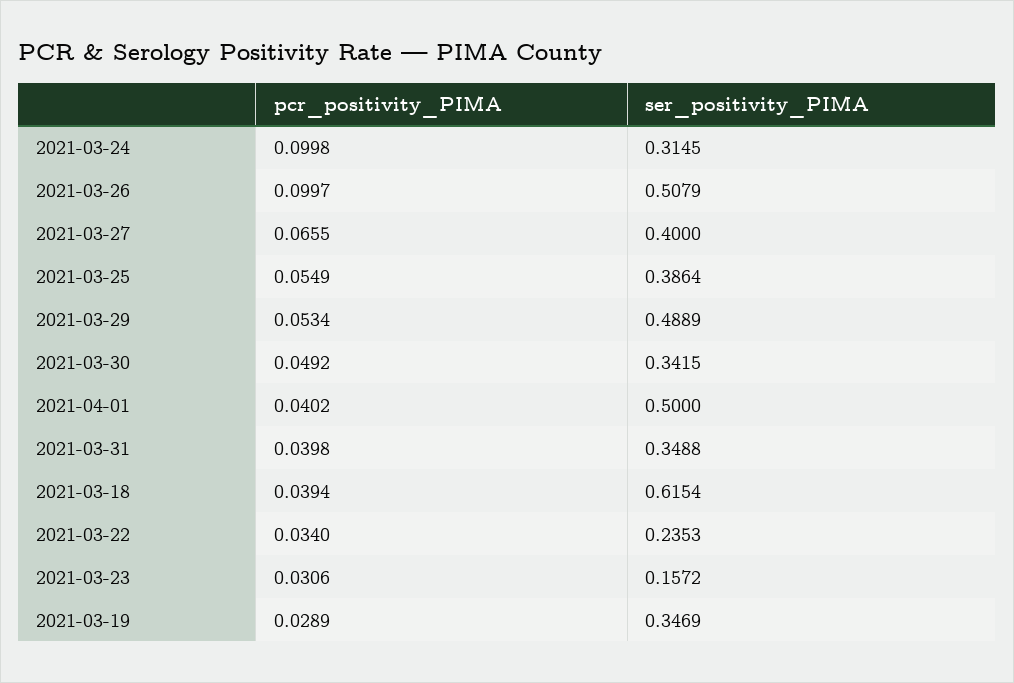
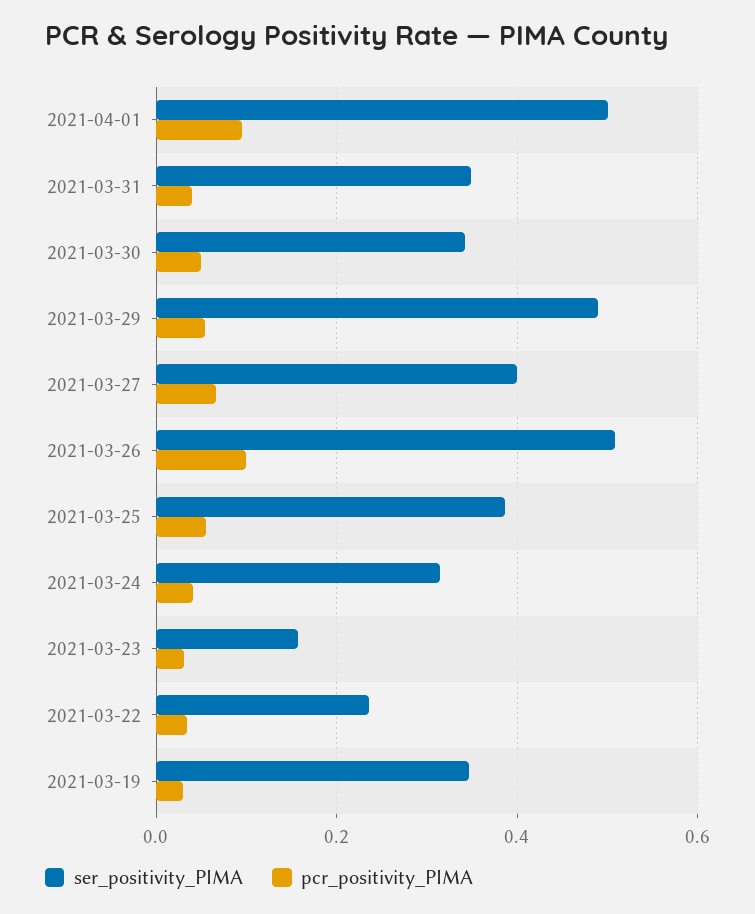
pcr_positivity_PIMA, 2021-03-24: 0.0998 -> 0.04
pcr_positivity_PIMA, 2021-04-01: 0.0402 -> 0.1
pcr_positivity_PIMA, 2021-03-18: 0.0394 -> none
ser_positivity_PIMA, 2021-03-18: 0.6154 -> none

